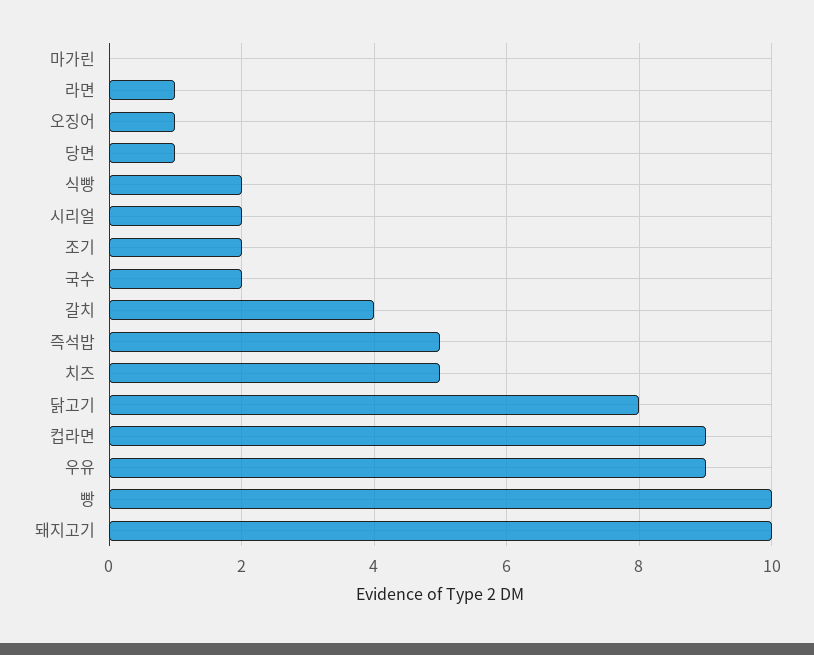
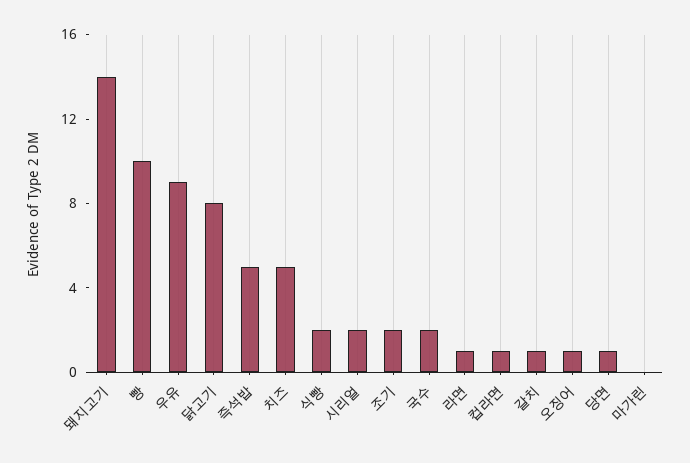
갈치: 4 -> 1
컵라면: 9 -> 1
돼지고기: 10 -> 14

